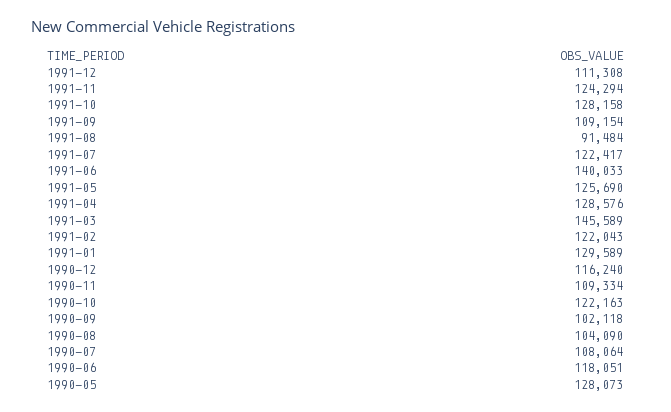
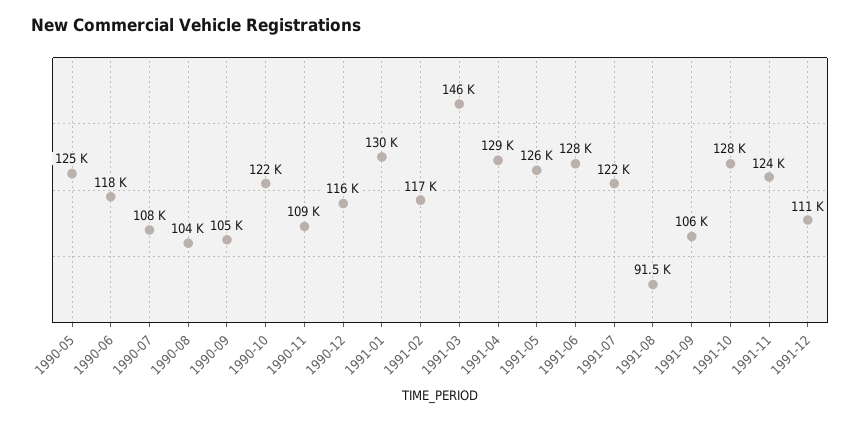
1991-09: 109154 -> 106000
1991-06: 140033 -> 128000
1991-02: 122043 -> 117000
1990-09: 102118 -> 105000
1990-05: 128073 -> 125000

